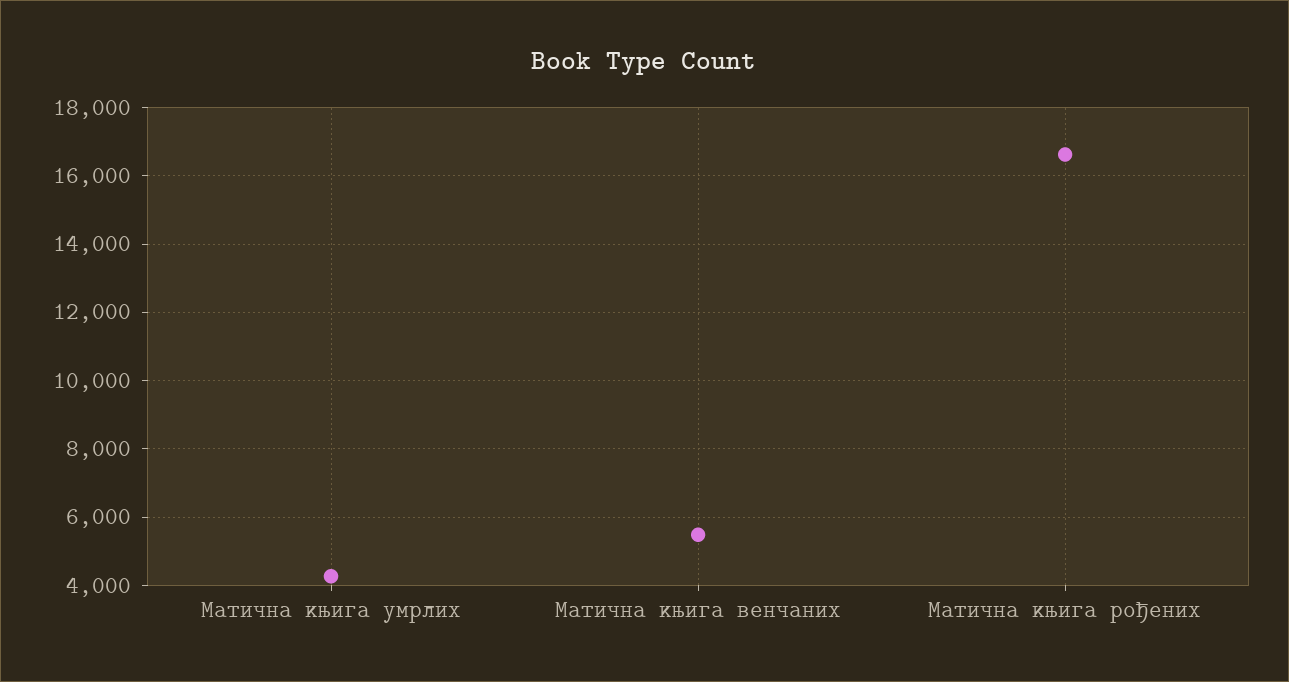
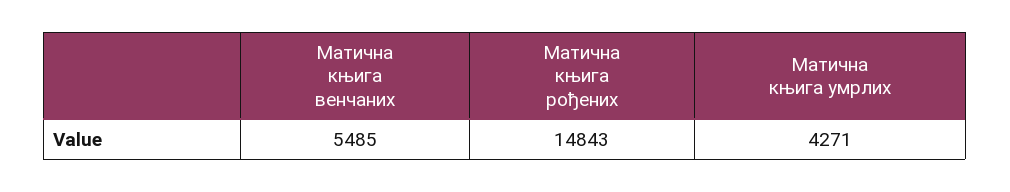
Матична књига рођених: 16600 -> 14843

